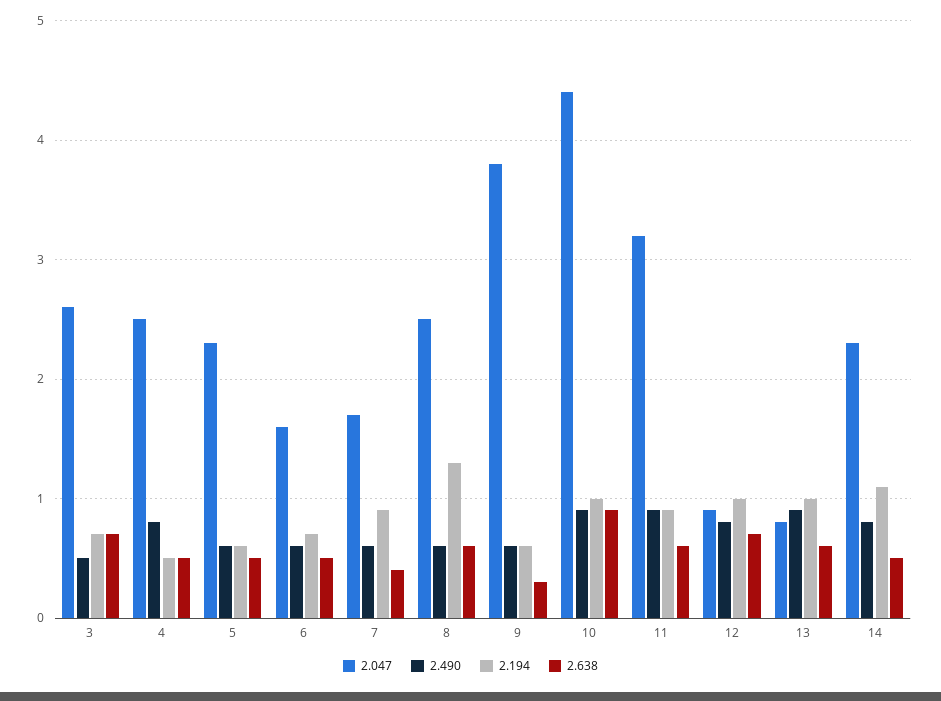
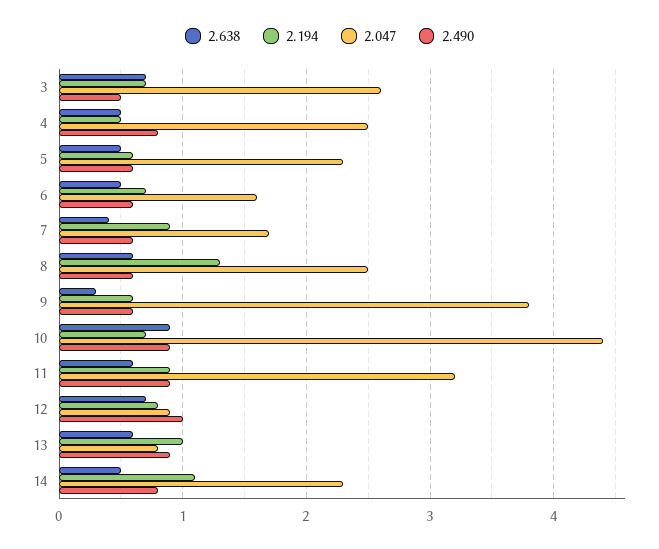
2.194, 10: 1 -> 0.7
2.490, 12: 0.8 -> 1
2.194, 12: 1 -> 0.8

